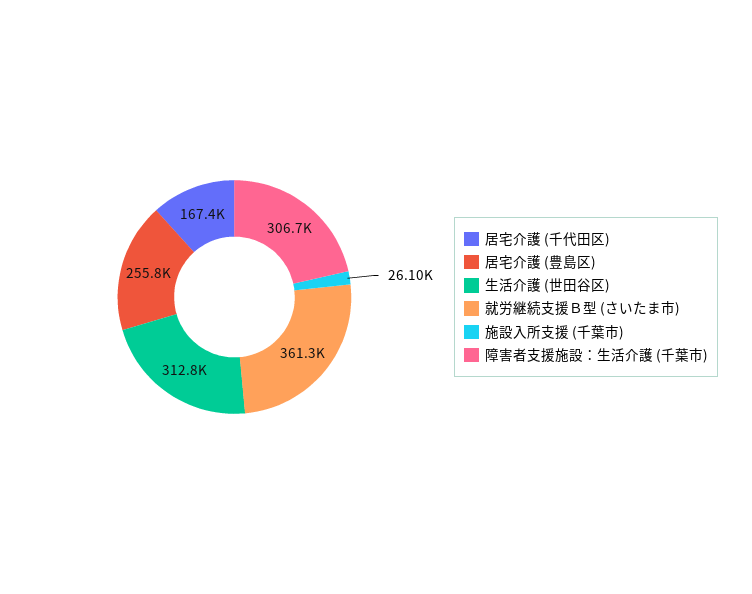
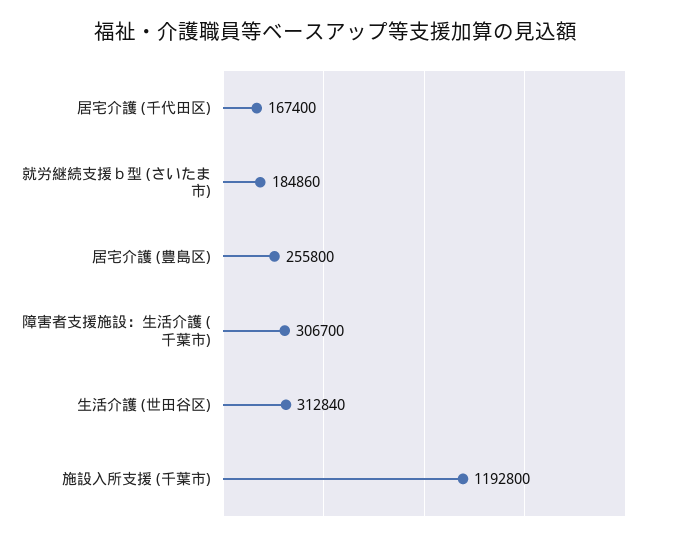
就労継続支援Ｂ型 (さいたま市): 361300 -> 184860
施設入所支援 (千葉市): 26100 -> 1192800

